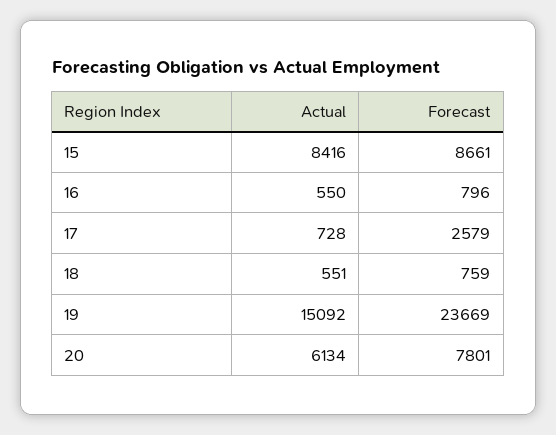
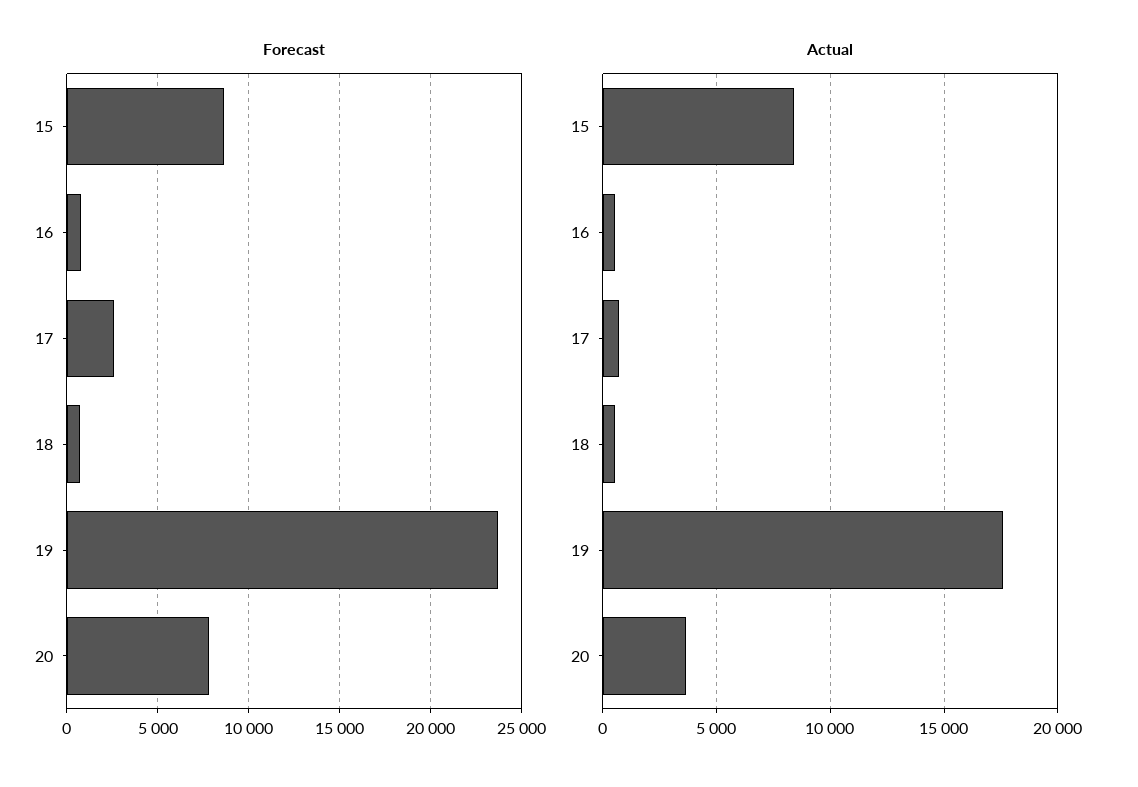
Actual, 19: 15092 -> 17500
Actual, 20: 6134 -> 3500

